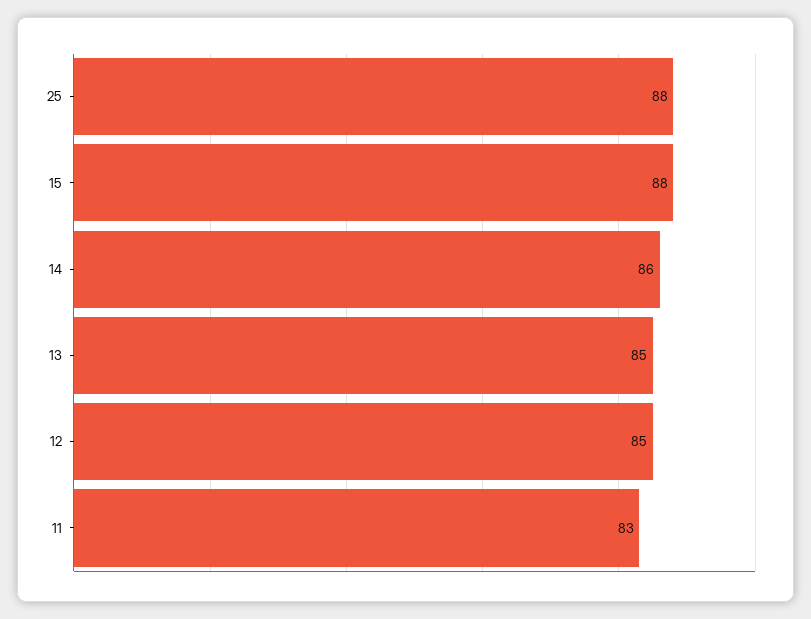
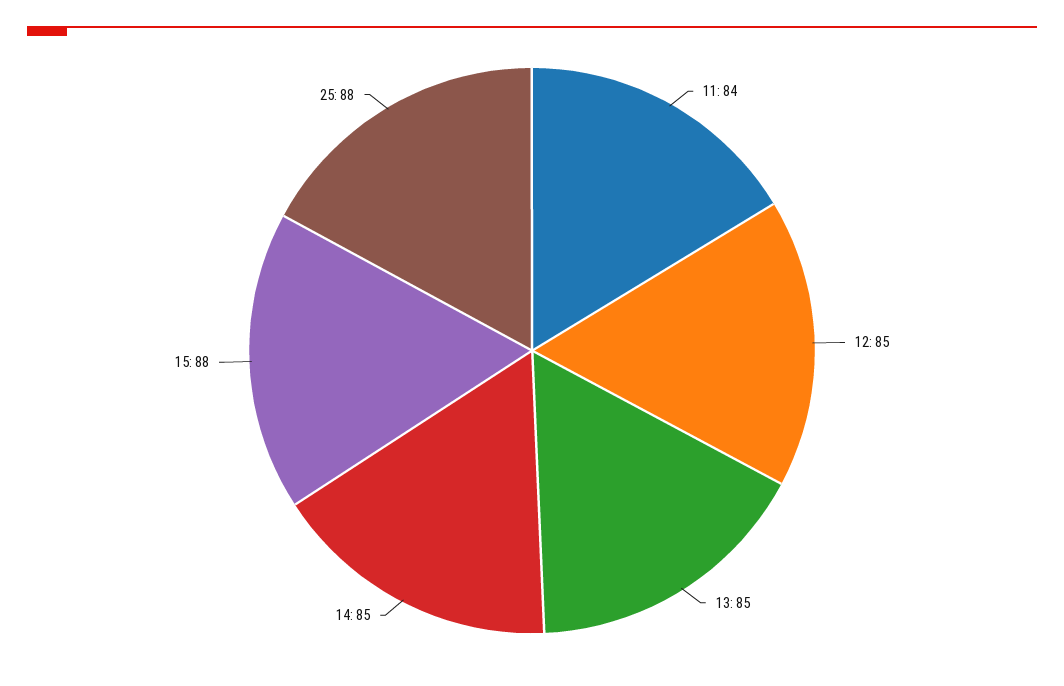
14: 86 -> 85
11: 83 -> 84

